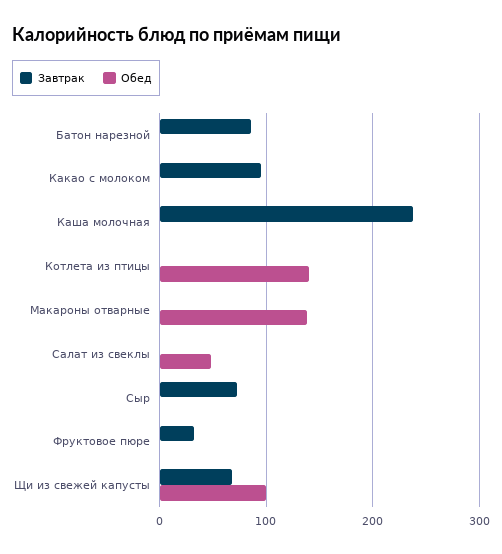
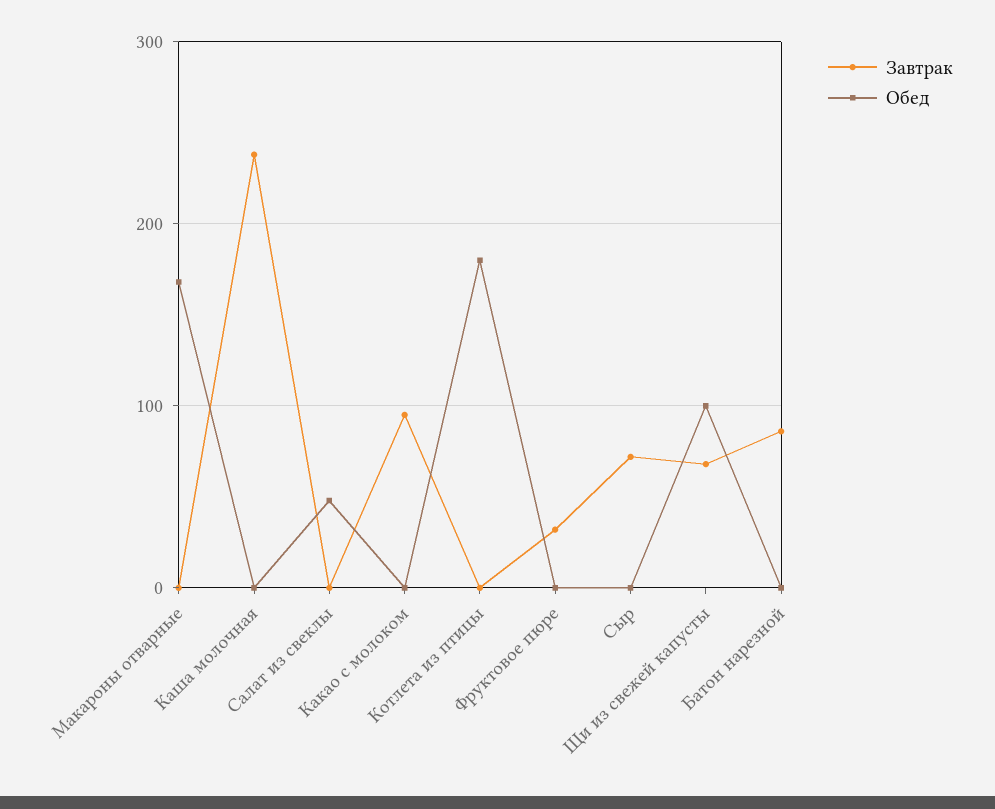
Обед, Котлета из птицы: 140 -> 180
Обед, Макароны отварные: 140 -> 170

